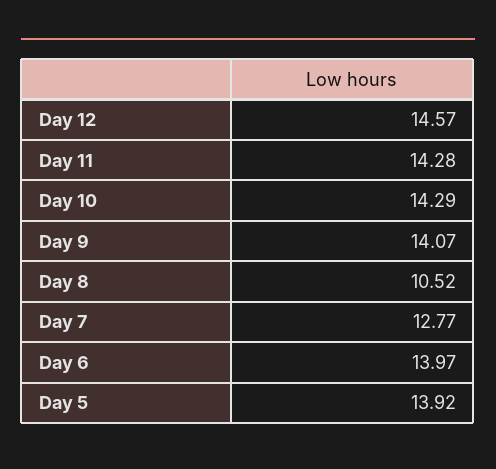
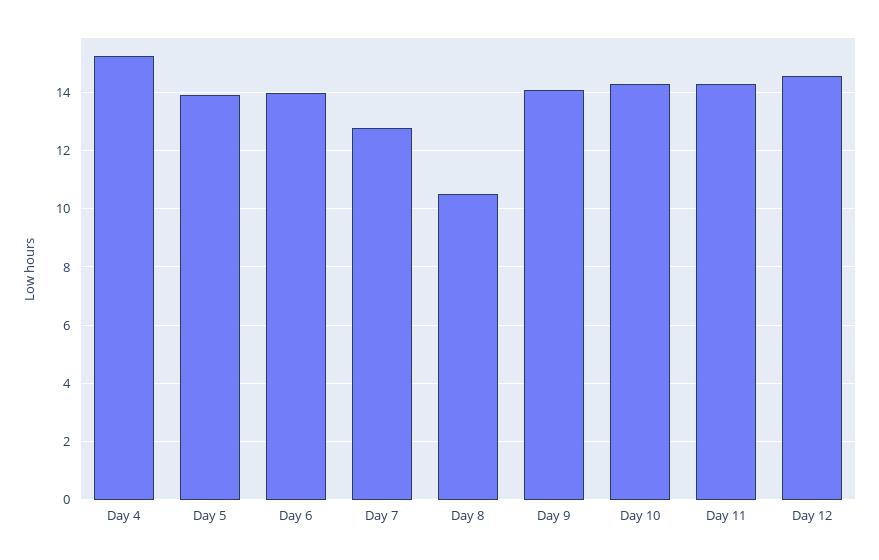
Day 4: none -> 15.25

